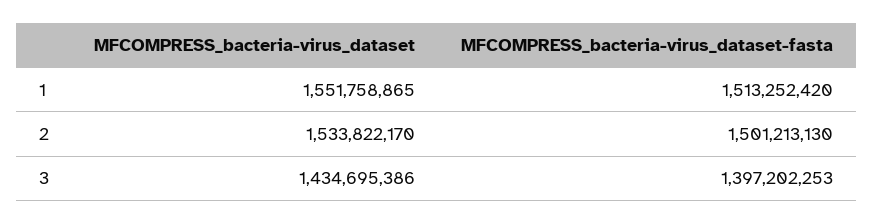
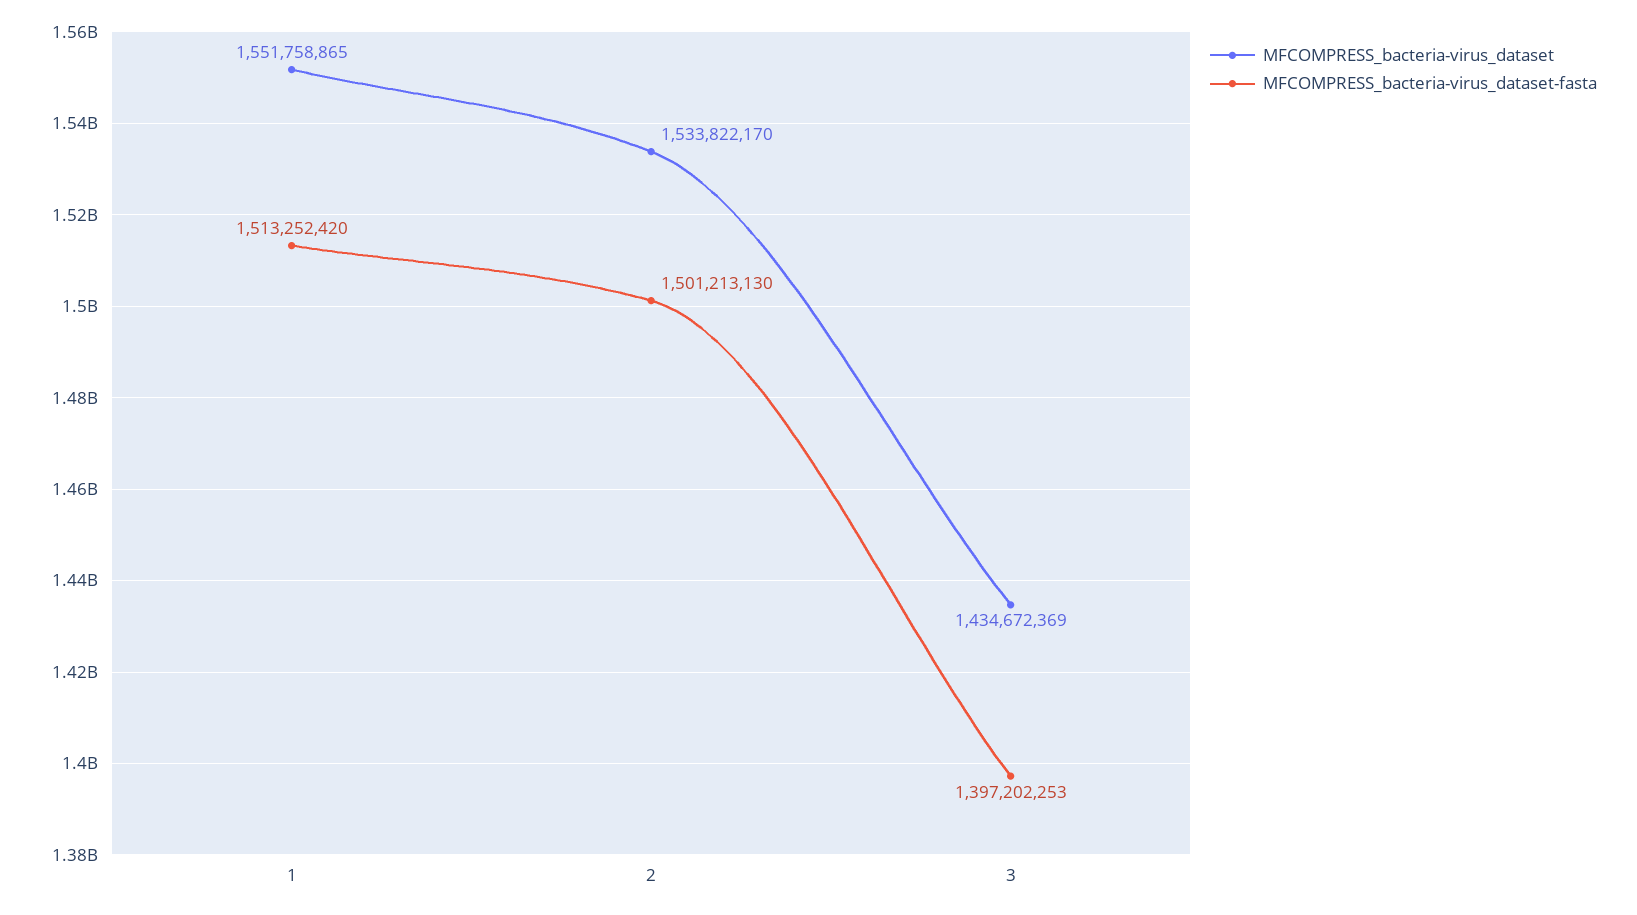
MFCOMPRESS_bacteria-virus_dataset, 3: 1434695386 -> 1434672369

